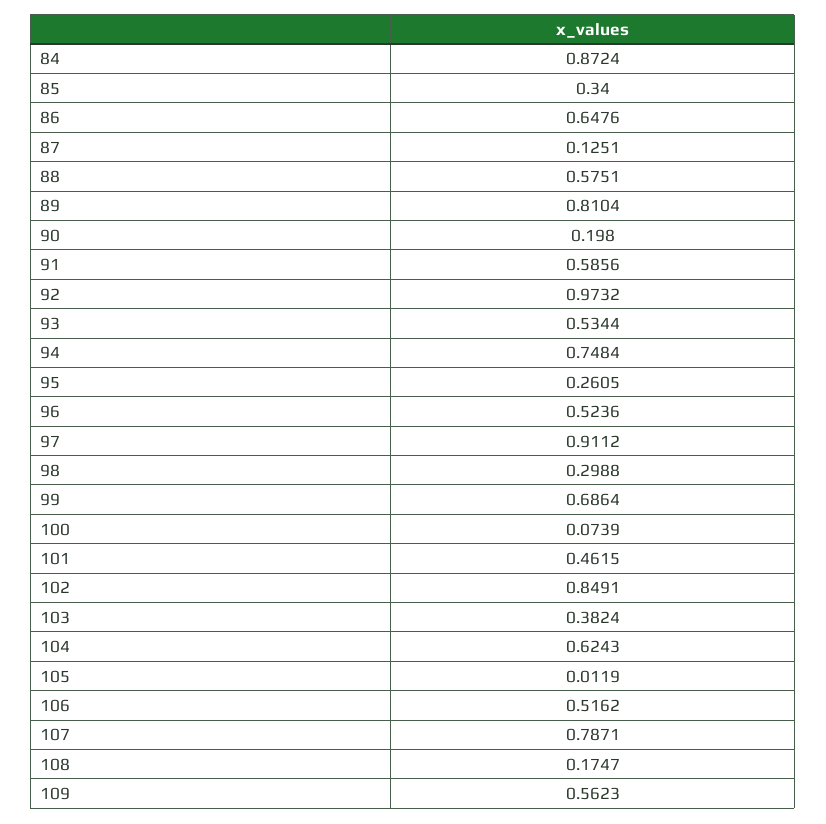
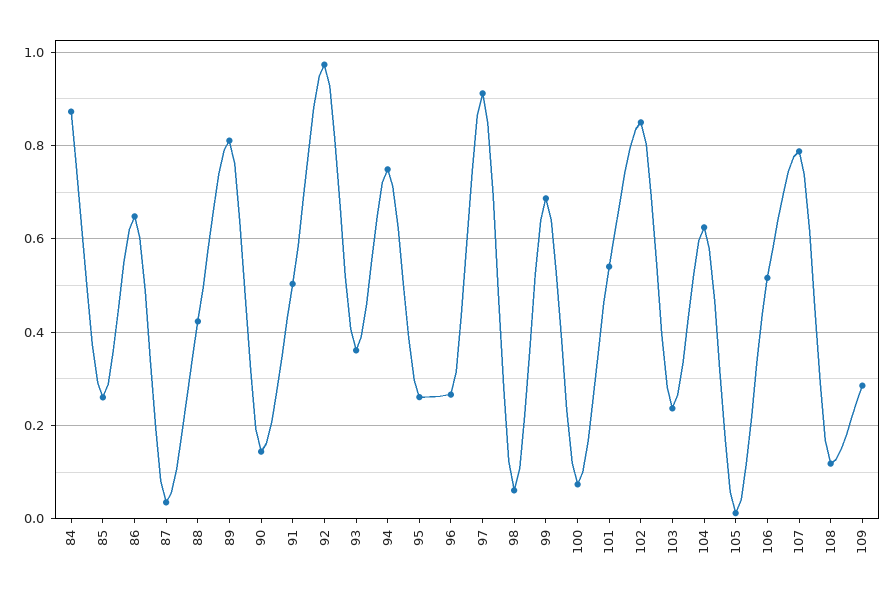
85: 0.34 -> 0.26
87: 0.1251 -> 0.04
88: 0.5751 -> 0.42
90: 0.198 -> 0.14
91: 0.5856 -> 0.5
93: 0.5344 -> 0.36
96: 0.5236 -> 0.26
98: 0.2988 -> 0.06
101: 0.4615 -> 0.54
103: 0.3824 -> 0.24
108: 0.1747 -> 0.12
109: 0.5623 -> 0.28

